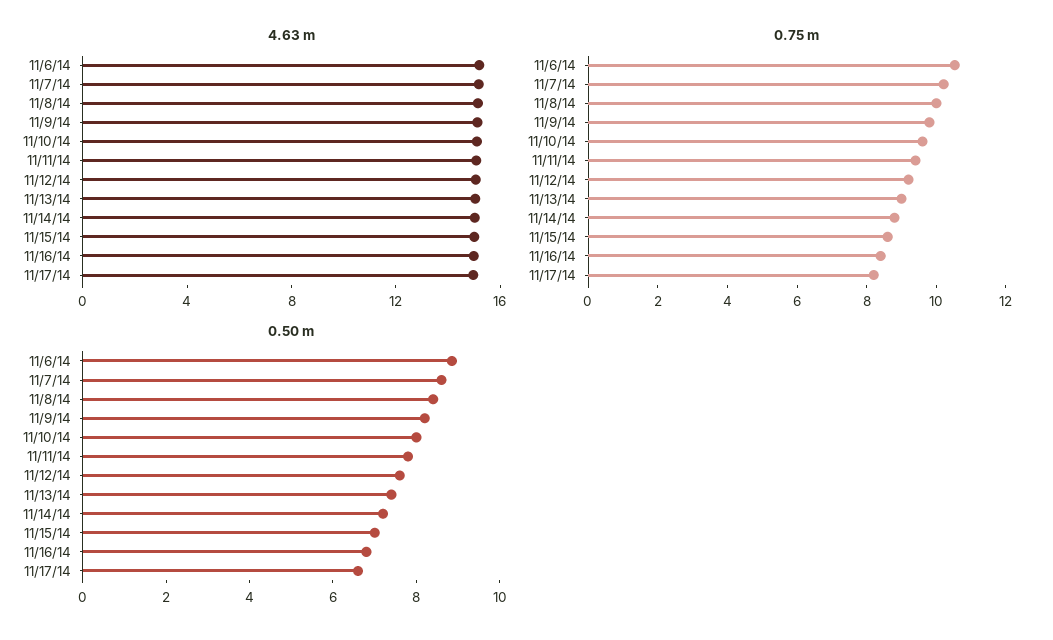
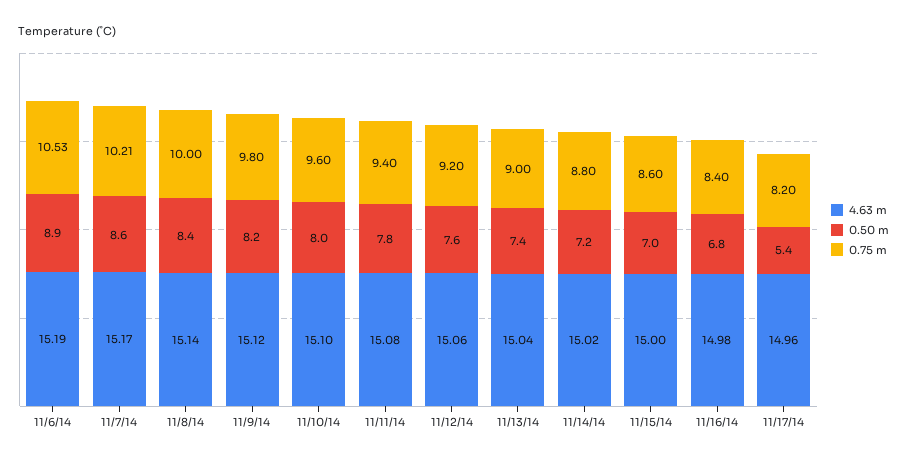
0.50 m, 11/17/14: 6.5 -> 5.4

